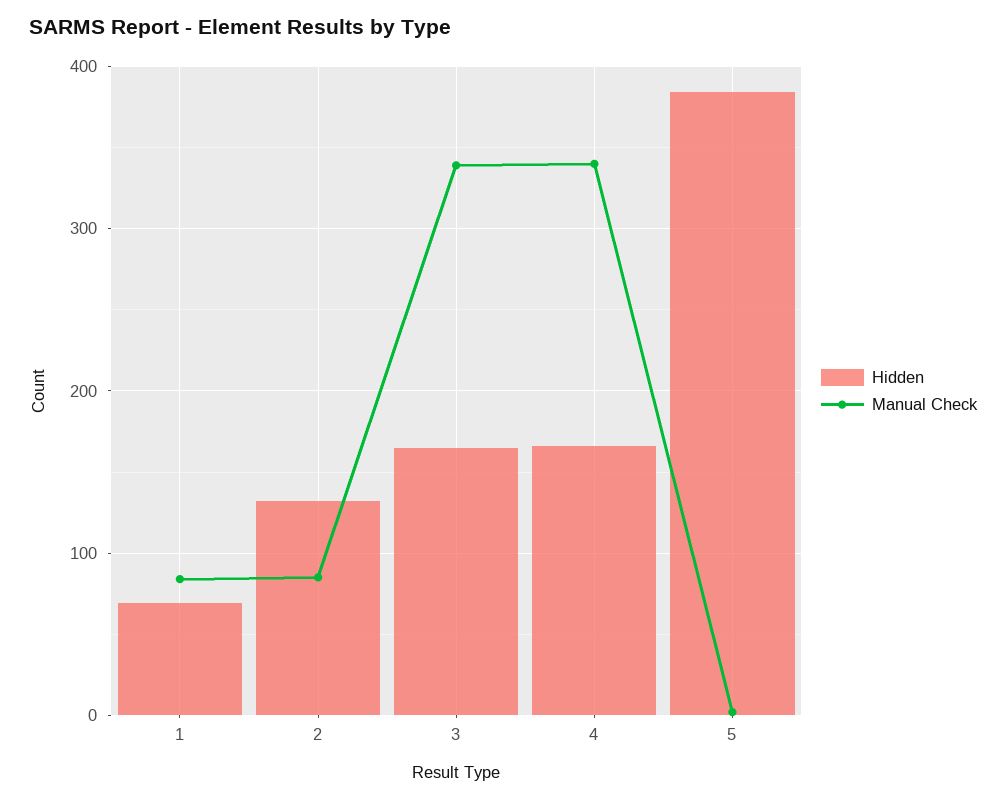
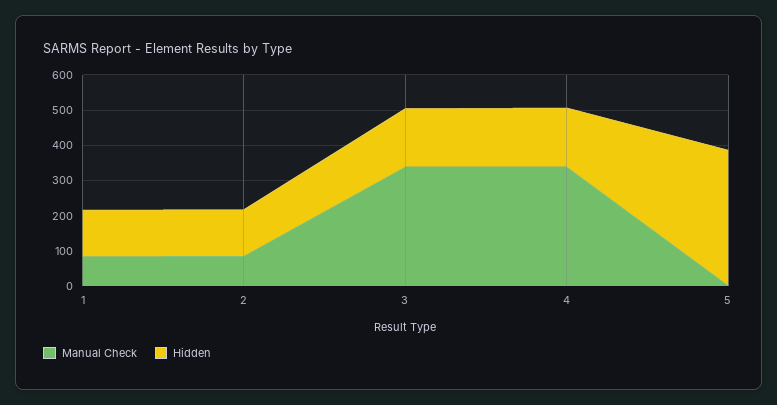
Hidden, 1: 70 -> 125

